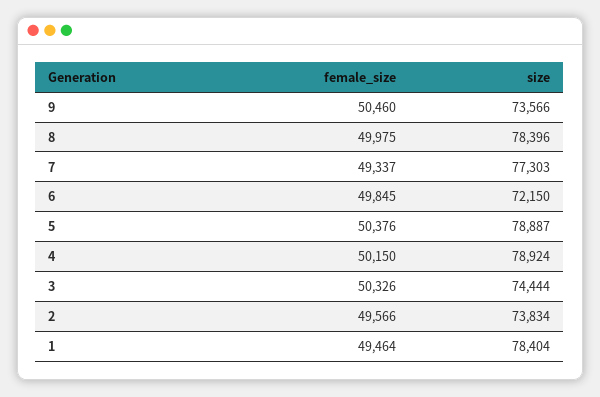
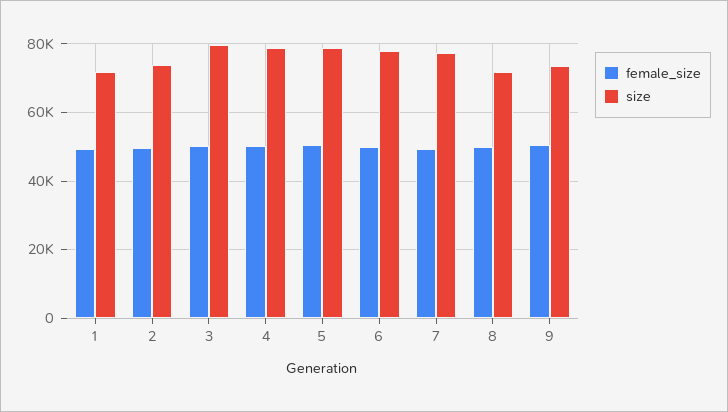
size, 8: 78396 -> 72000
size, 6: 72150 -> 78000
size, 3: 74444 -> 80000
size, 1: 78404 -> 72000

